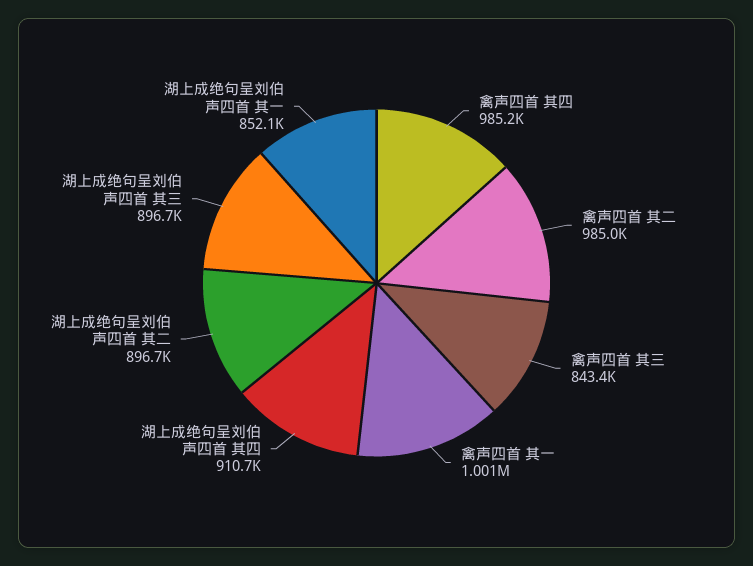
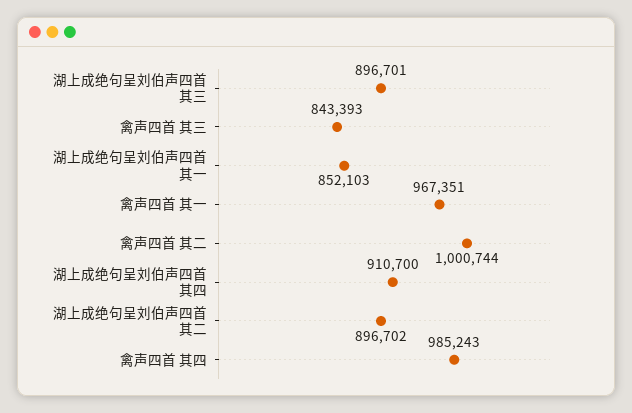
禽声四首 其二: 985000 -> 1000744
禽声四首 其一: 1001000 -> 967351

